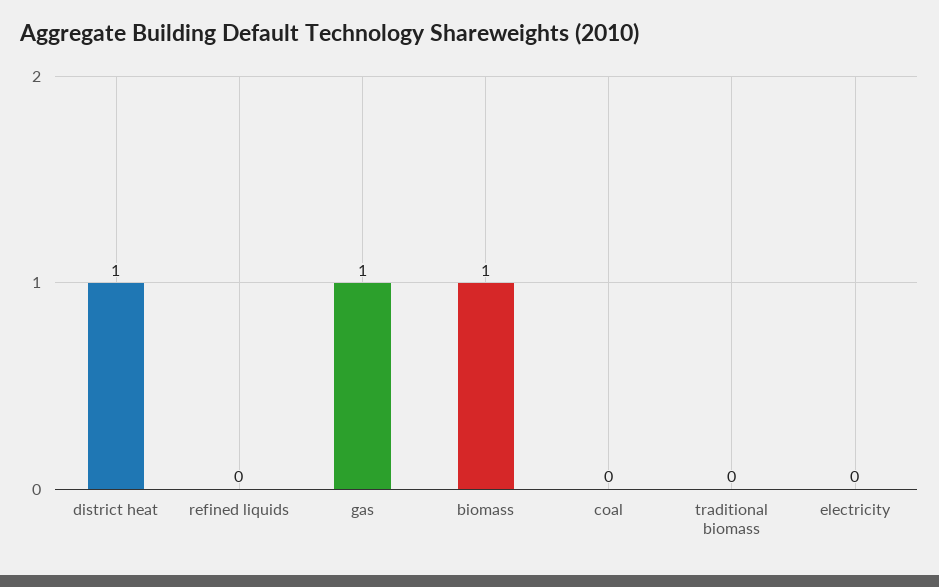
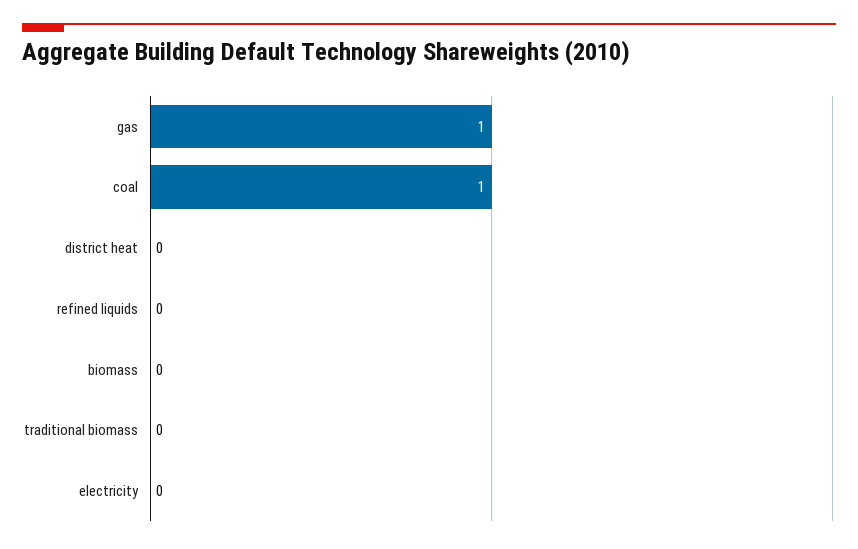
district heat: 1 -> 0
biomass: 1 -> 0
coal: 0 -> 1

